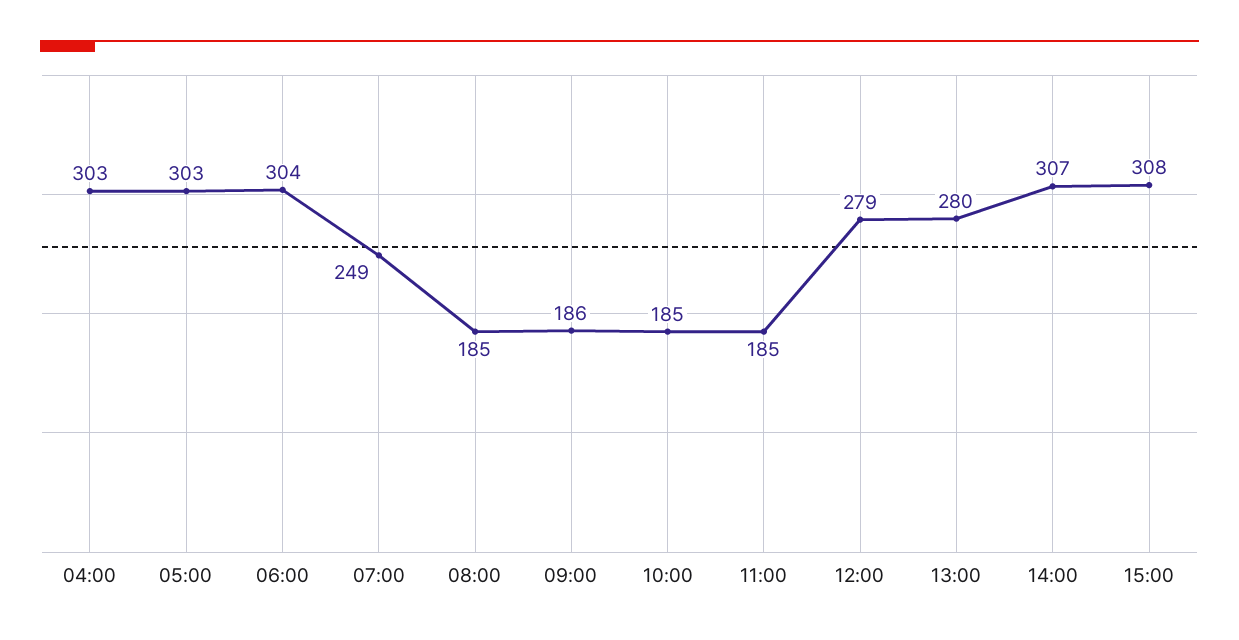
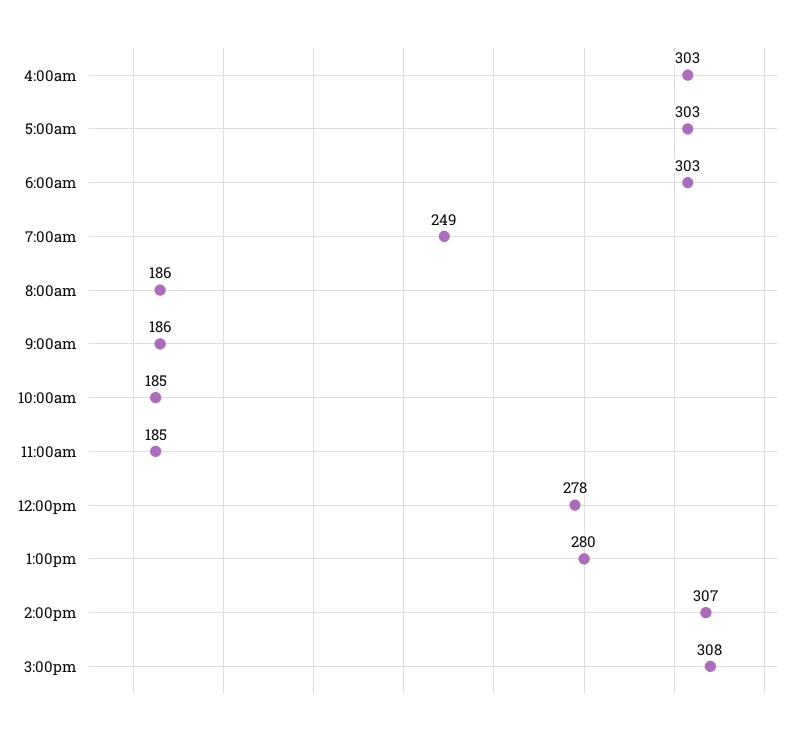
06:00: 304 -> 303
08:00: 185 -> 186
12:00: 279 -> 278

